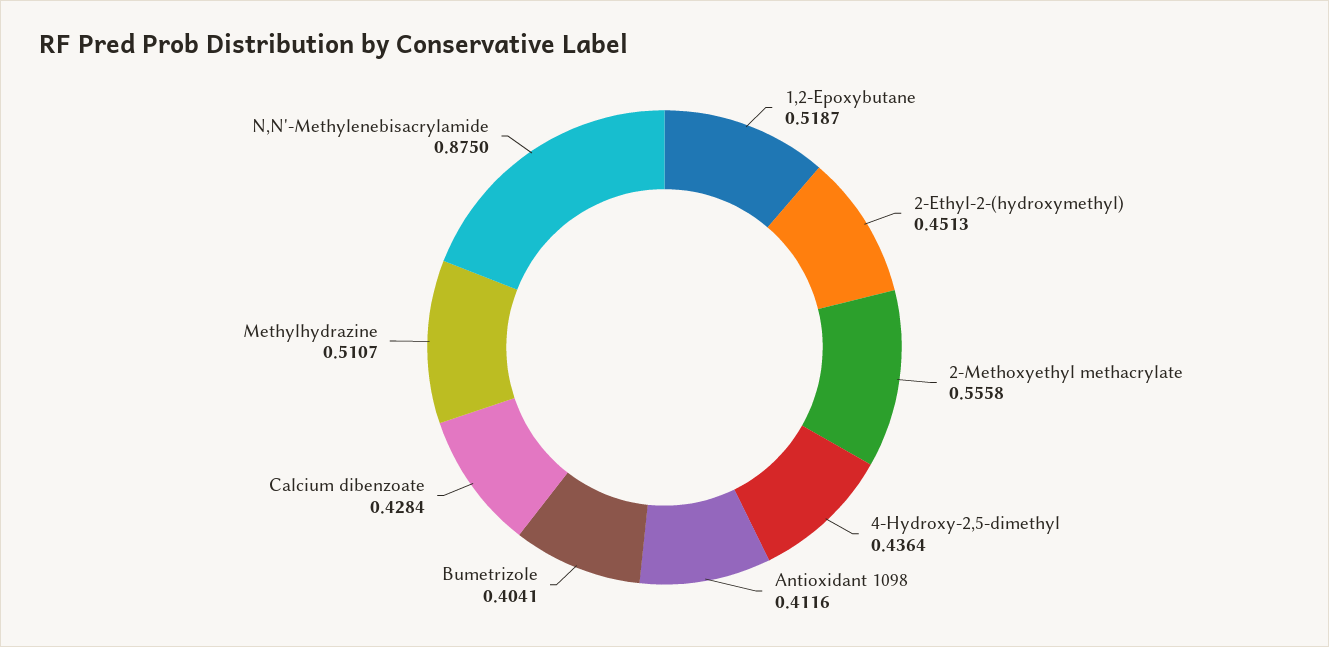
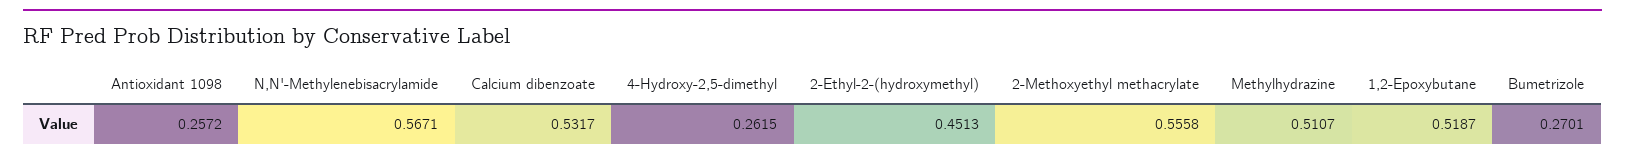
4-Hydroxy-2,5-dimethyl: 0.4364 -> 0.2615
Antioxidant 1098: 0.4116 -> 0.2572
Bumetrizole: 0.4041 -> 0.2701
Calcium dibenzoate: 0.4284 -> 0.5317
N,N'-Methylenebisacrylamide: 0.875 -> 0.5671

